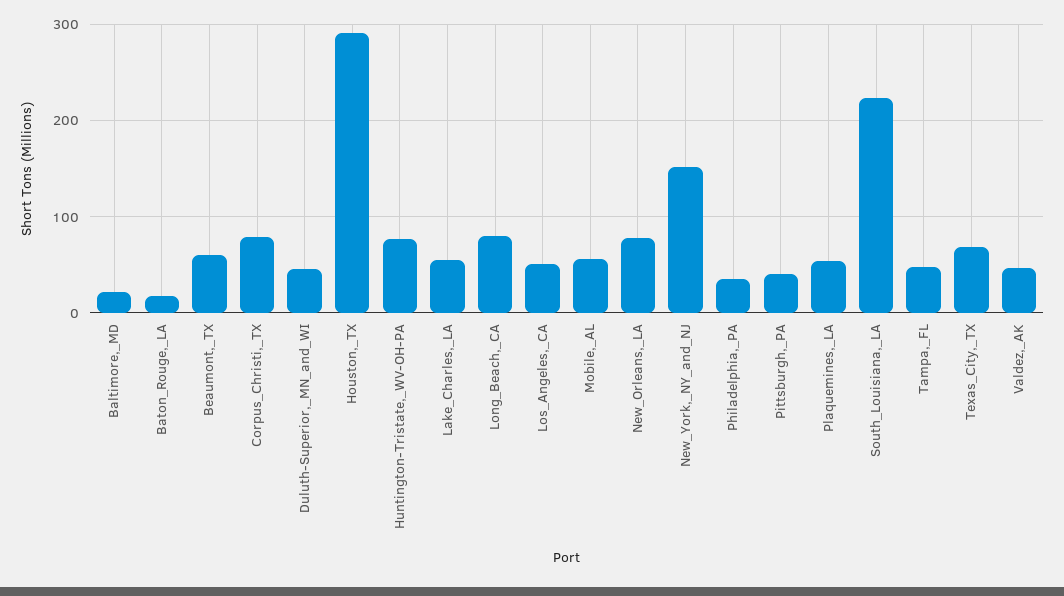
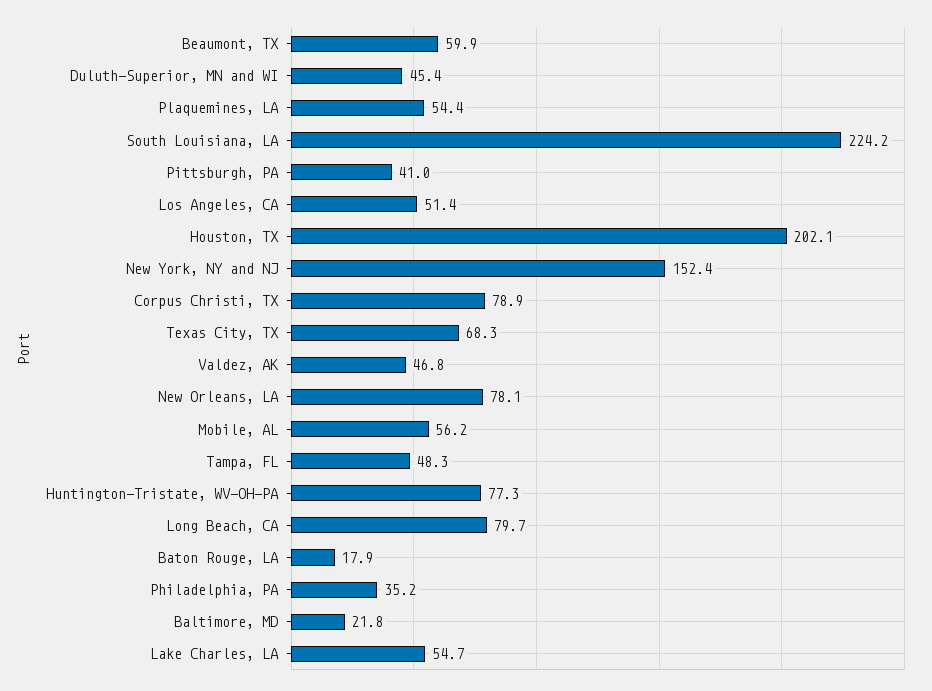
Houston,_TX: 290 -> 202.1

